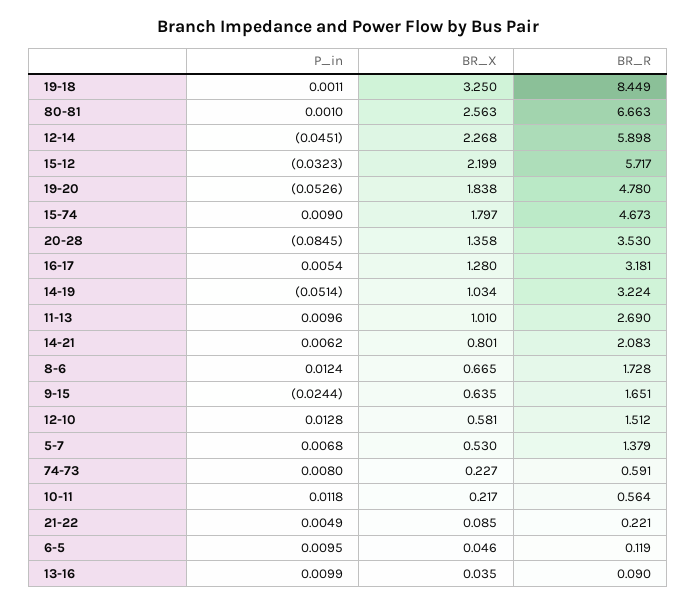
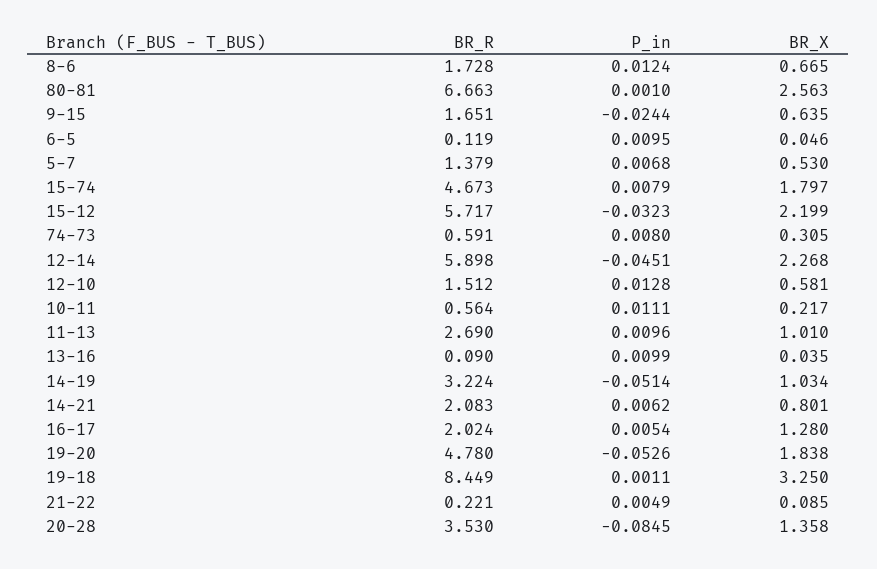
P_in, 15-74: 0.009 -> 0.0079
BR_R, 16-17: 3.181 -> 2.024
BR_X, 74-73: 0.227 -> 0.305
P_in, 10-11: 0.0118 -> 0.0111

